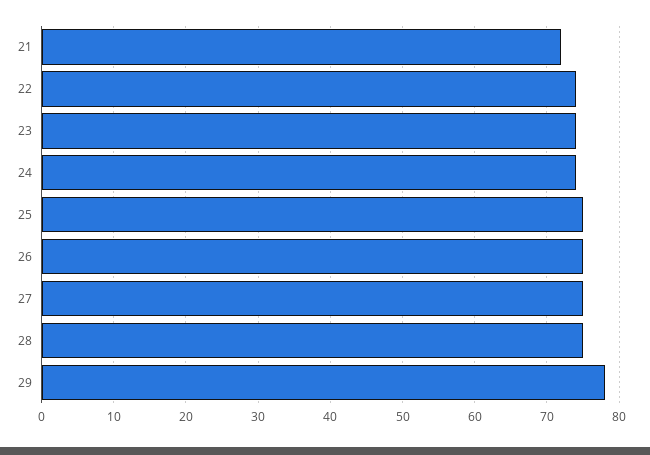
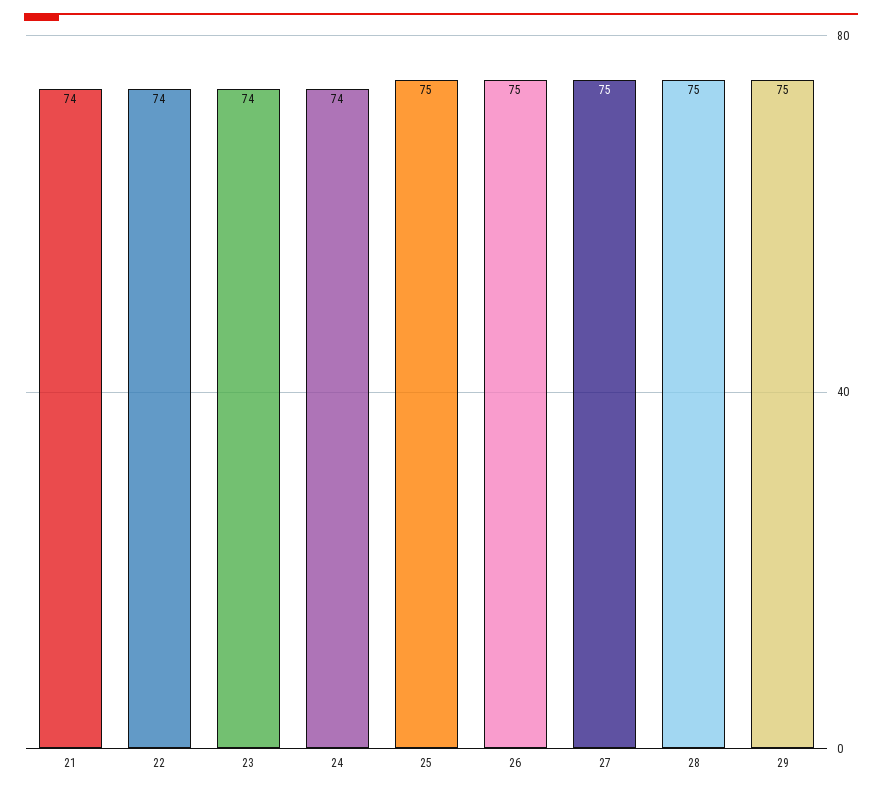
21: 72 -> 74
29: 78 -> 75

